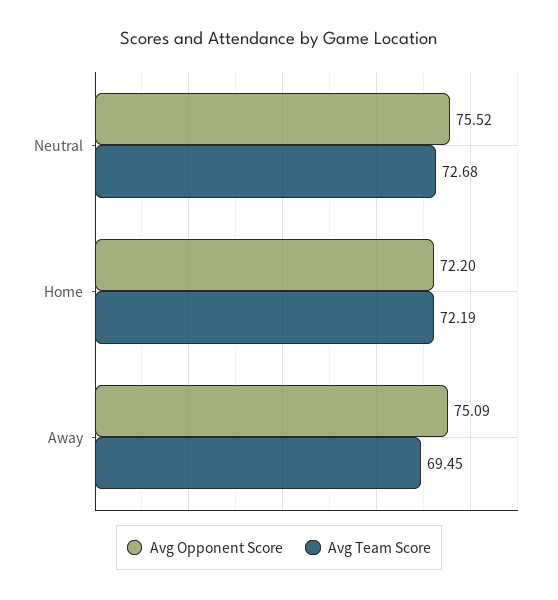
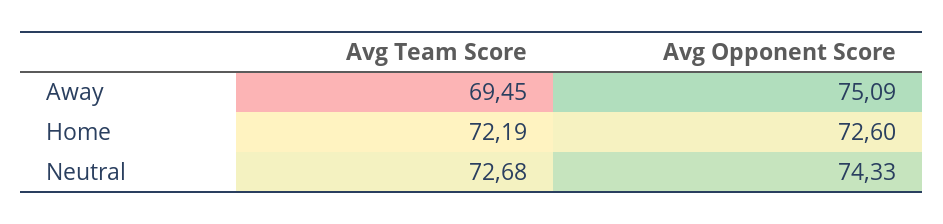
Avg Opponent Score, Neutral: 75.52 -> 74.33
Avg Opponent Score, Home: 72.2 -> 72.6

